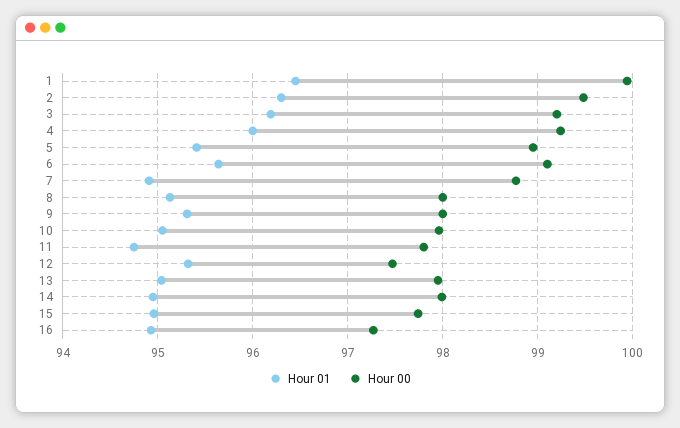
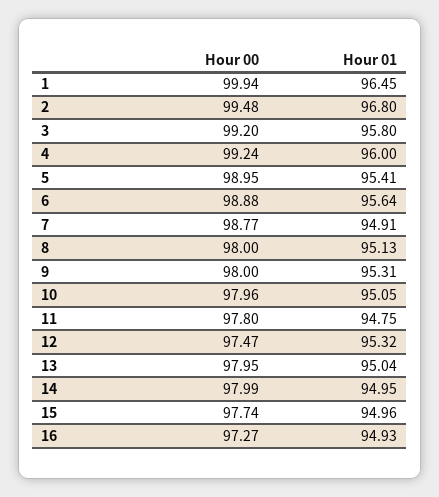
Hour 01, 2: 96.3 -> 96.8
Hour 01, 3: 96.2 -> 95.8
Hour 00, 6: 99.1 -> 98.88

